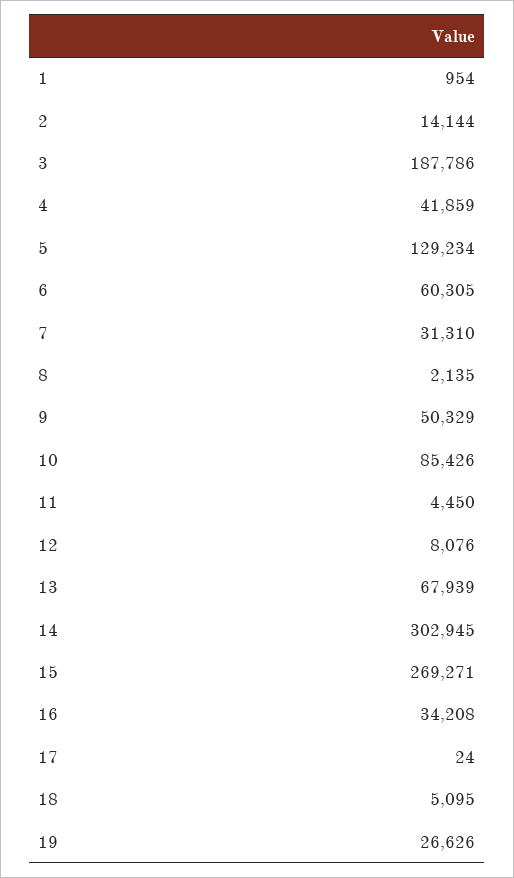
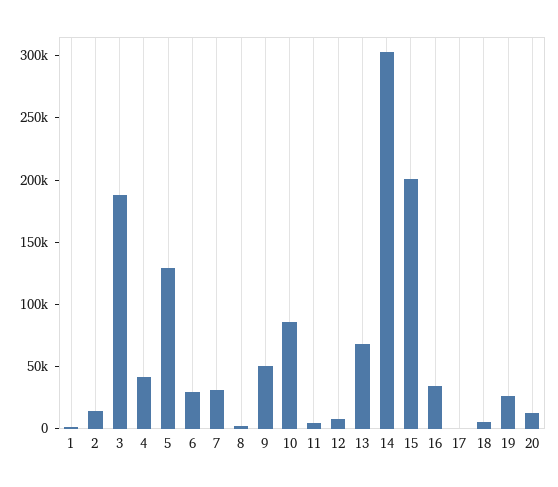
6: 60305 -> 30000
15: 269271 -> 200000
20: none -> 10000

